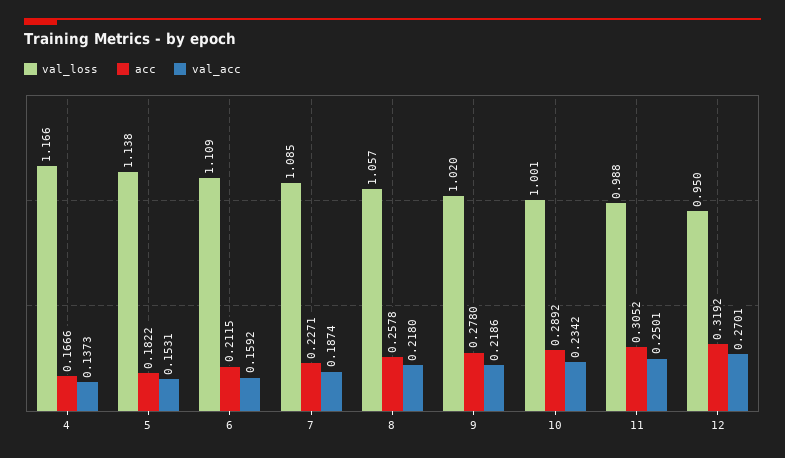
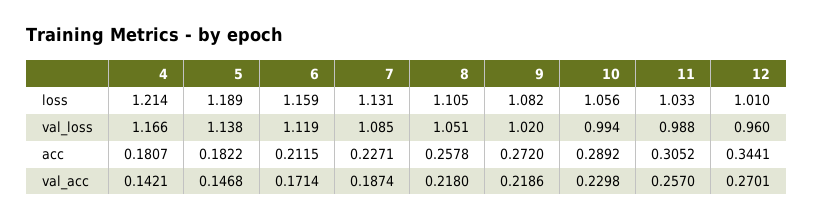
acc, 4: 0.1666 -> 0.1807
val_acc, 4: 0.1373 -> 0.1421
val_acc, 5: 0.1531 -> 0.1468
val_loss, 6: 1.109 -> 1.119
val_acc, 6: 0.1592 -> 0.1714
val_loss, 8: 1.057 -> 1.051
acc, 9: 0.278 -> 0.272
val_loss, 10: 1.001 -> 0.994
val_acc, 10: 0.2342 -> 0.2298
val_acc, 11: 0.2501 -> 0.257
val_loss, 12: 0.95 -> 0.96
acc, 12: 0.3192 -> 0.3441
loss, 4: none -> 1.214
loss, 5: none -> 1.189
loss, 6: none -> 1.159
loss, 7: none -> 1.131
loss, 8: none -> 1.105
loss, 9: none -> 1.082
loss, 10: none -> 1.056
loss, 11: none -> 1.033
loss, 12: none -> 1.01

